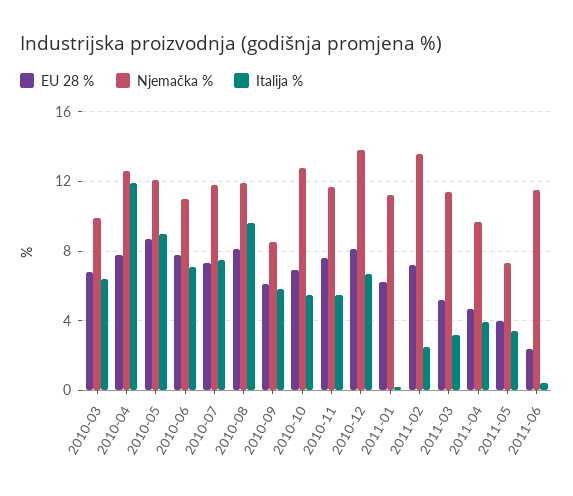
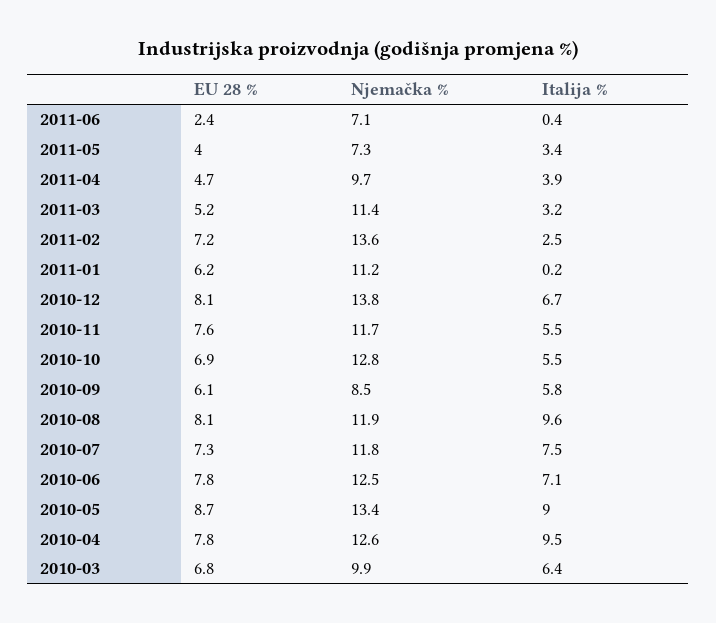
Italija %, 2010-04: 12 -> 9.5
Njemačka %, 2010-05: 12 -> 13.4
Njemačka %, 2010-06: 11 -> 12.5
Njemačka %, 2011-06: 11.5 -> 7.1

